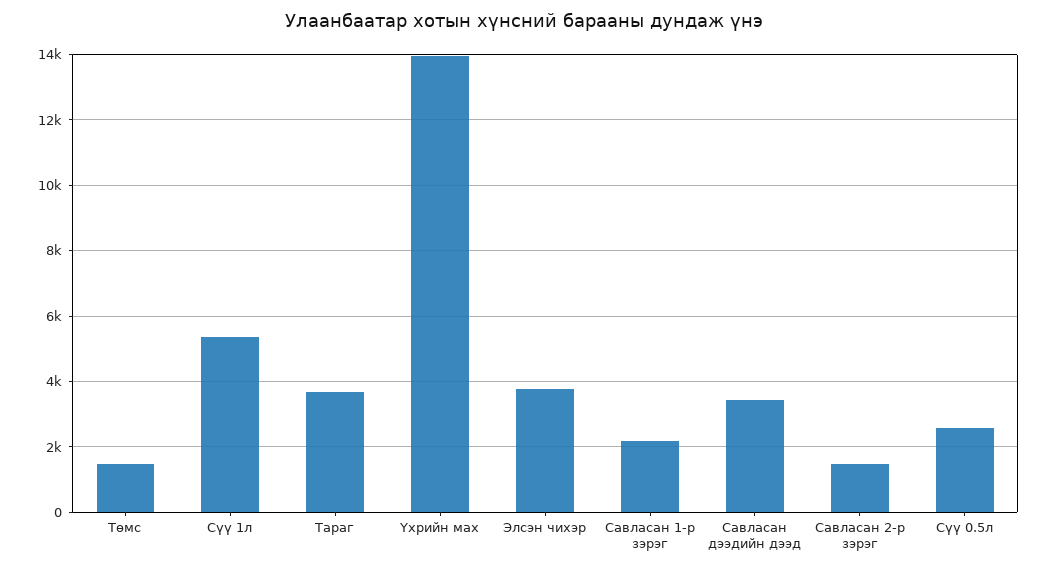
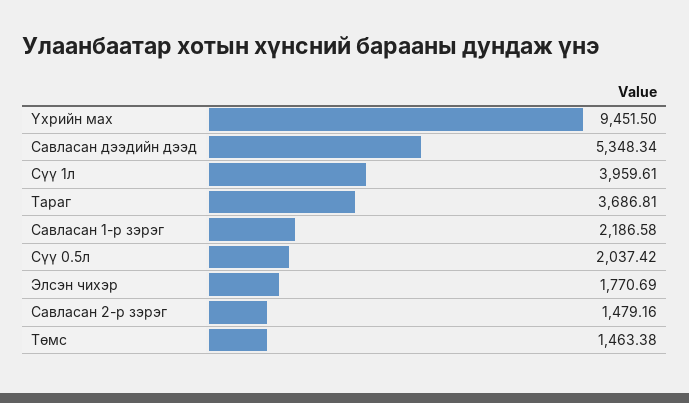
Сүү 1л: 5400 -> 3959.61
Үхрийн мах: 14000 -> 9451.5
Элсэн чихэр: 3800 -> 1770.69
Савласан дээдийн дээд: 3400 -> 5348.34
Сүү 0.5л: 2600 -> 2037.42

